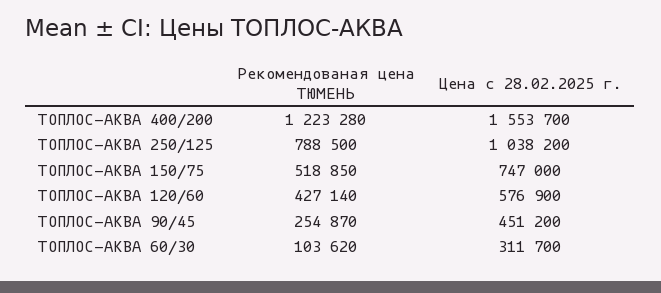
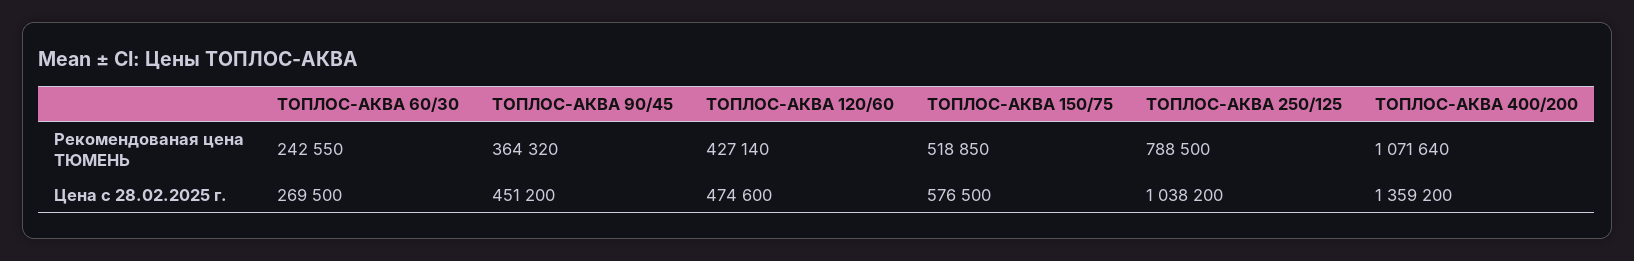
Рекомендованая цена ТЮМЕНЬ, ТОПЛОС-АКВА 400/200: 1223280 -> 1071640
Цена с 28.02.2025 г., ТОПЛОС-АКВА 400/200: 1553700 -> 1359200
Цена с 28.02.2025 г., ТОПЛОС-АКВА 150/75: 747000 -> 576500
Цена с 28.02.2025 г., ТОПЛОС-АКВА 120/60: 576900 -> 474600
Рекомендованая цена ТЮМЕНЬ, ТОПЛОС-АКВА 90/45: 254870 -> 364320
Рекомендованая цена ТЮМЕНЬ, ТОПЛОС-АКВА 60/30: 103620 -> 242550
Цена с 28.02.2025 г., ТОПЛОС-АКВА 60/30: 311700 -> 269500

